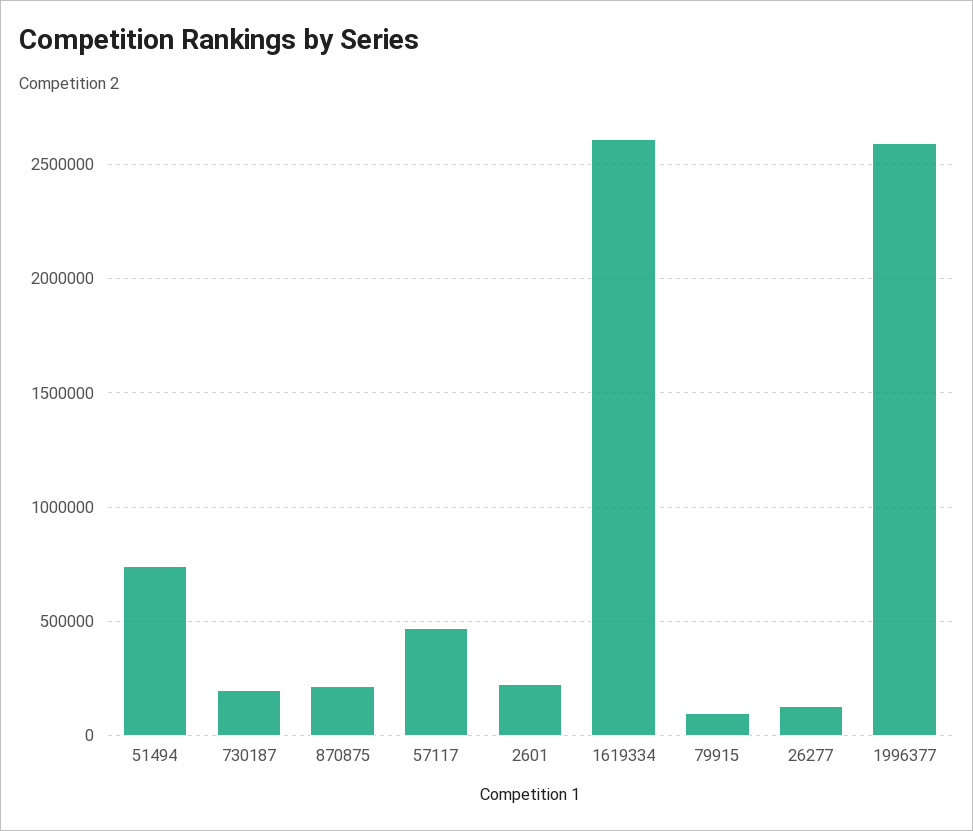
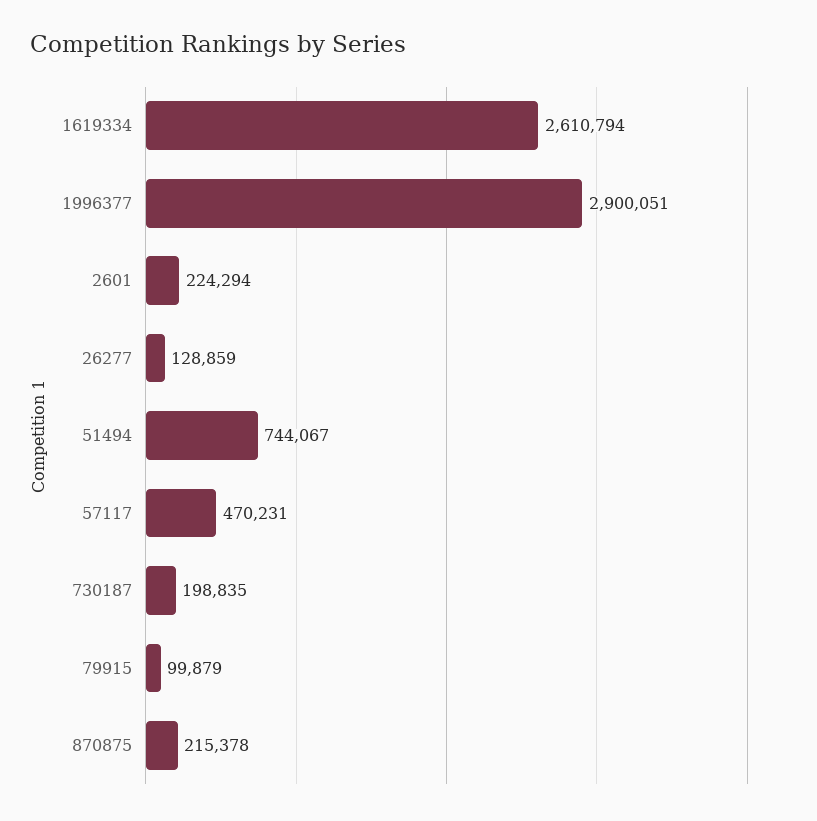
1996377: 2600000 -> 2900051

